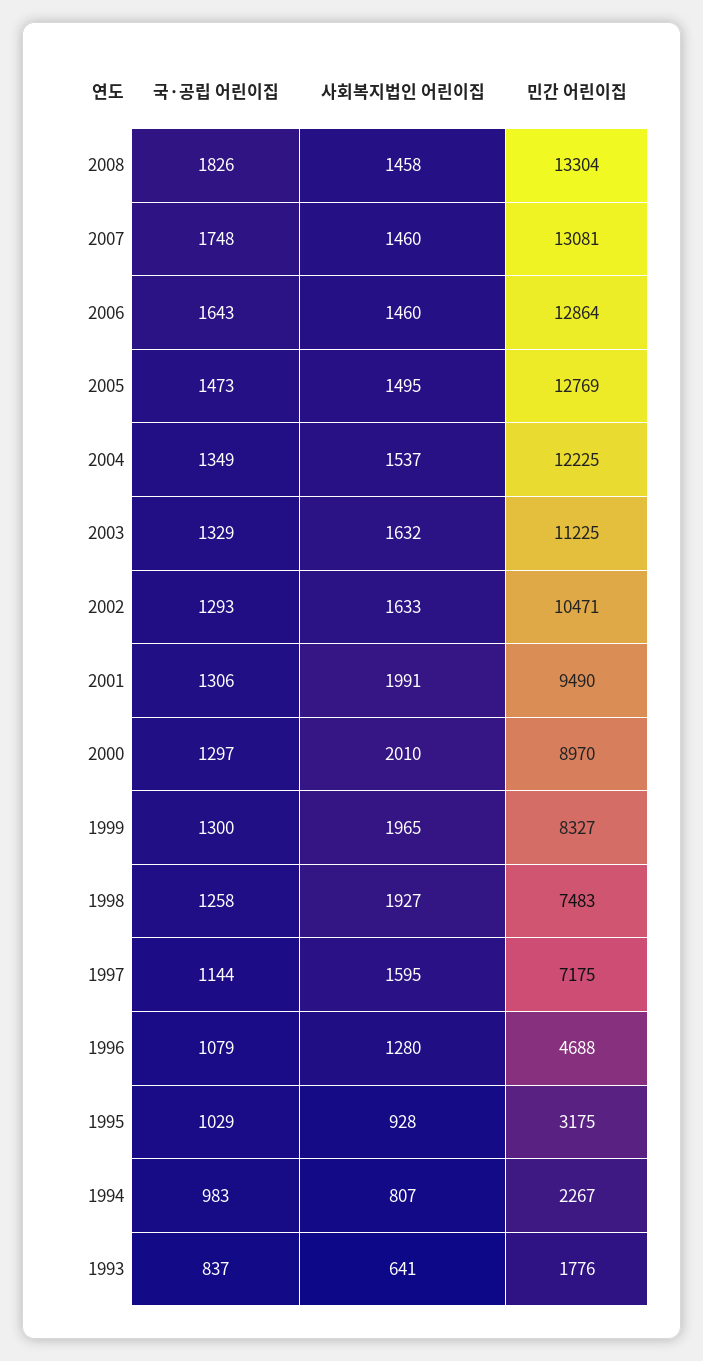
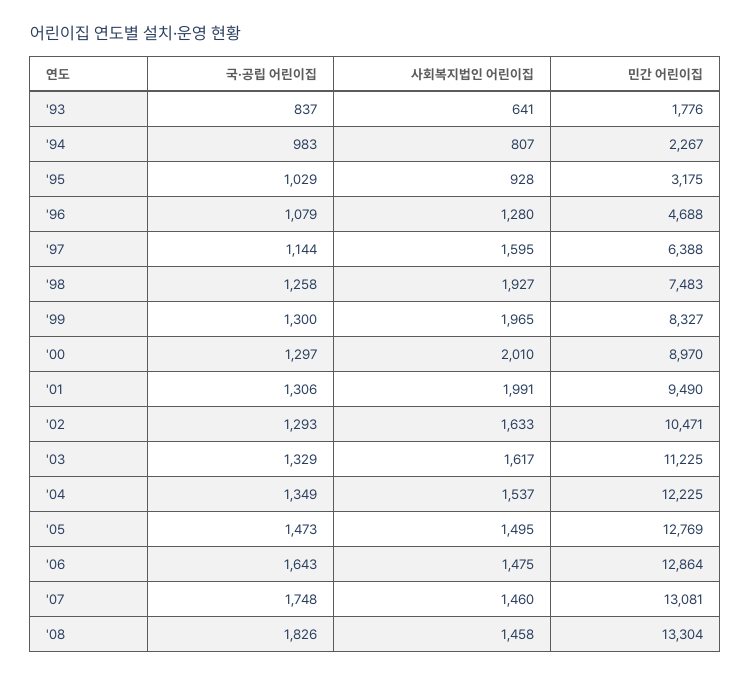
사회복지법인 어린이집, 2006: 1460 -> 1475
사회복지법인 어린이집, 2003: 1632 -> 1617
민간 어린이집, 1997: 7175 -> 6388

